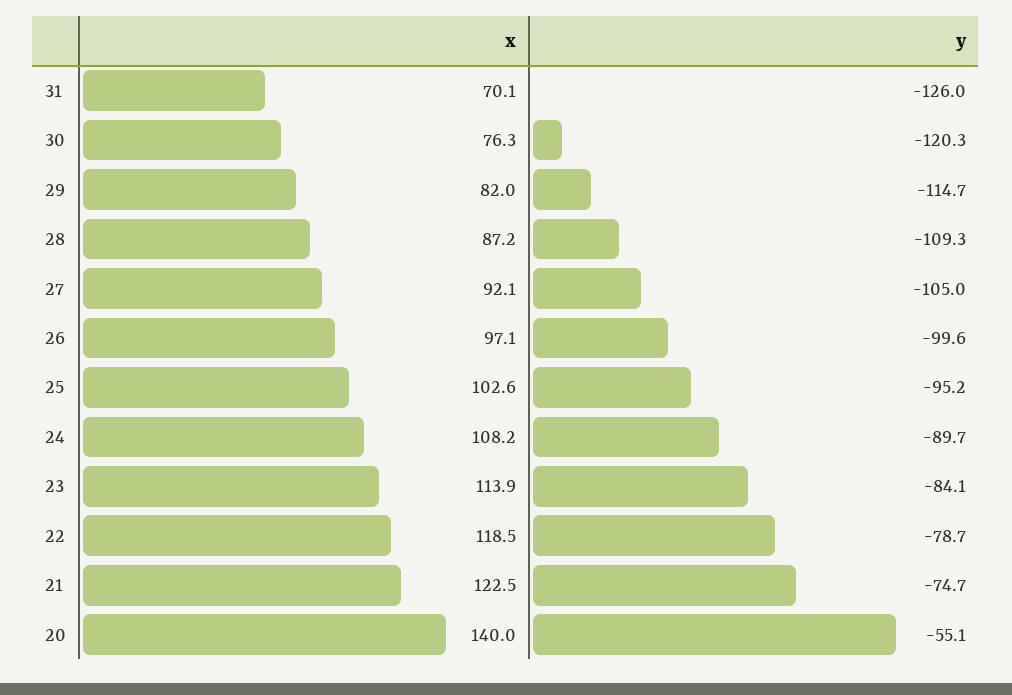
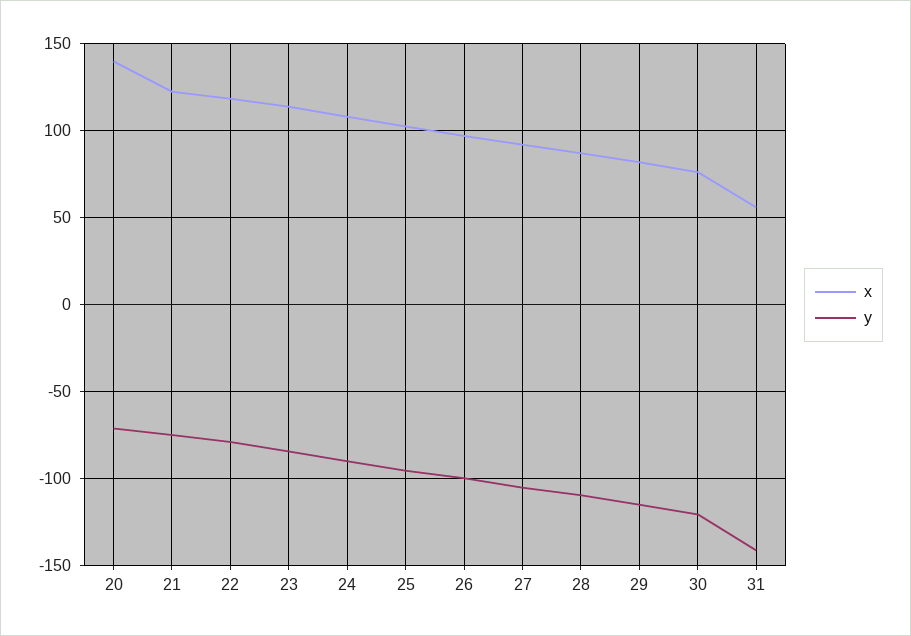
x, 31: 70.1 -> 55
y, 31: -126 -> -140
y, 20: -55.1 -> -70

